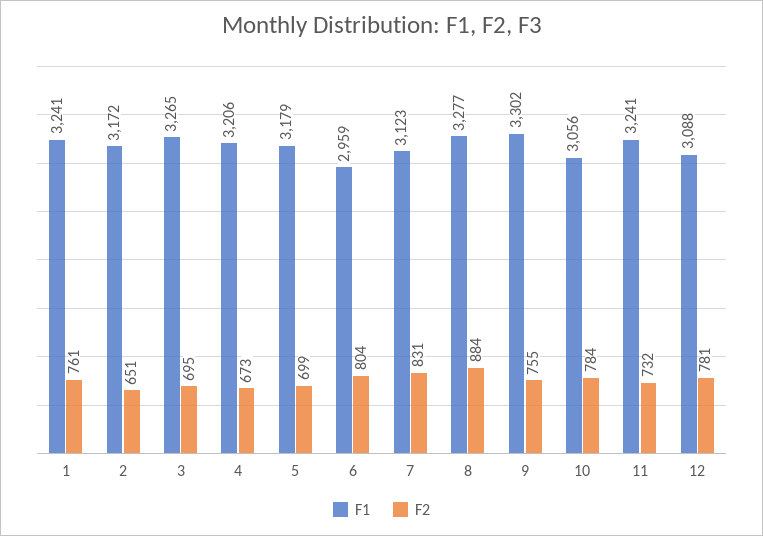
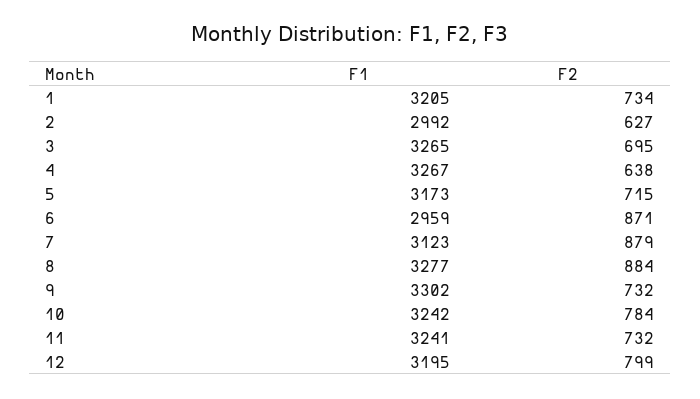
F1, 1: 3241 -> 3205
F2, 1: 761 -> 734
F1, 2: 3172 -> 2992
F2, 2: 651 -> 627
F1, 4: 3206 -> 3267
F2, 4: 673 -> 638
F1, 5: 3179 -> 3173
F2, 5: 699 -> 715
F2, 6: 804 -> 871
F2, 7: 831 -> 879
F2, 9: 755 -> 732
F1, 10: 3056 -> 3242
F1, 12: 3088 -> 3195
F2, 12: 781 -> 799

